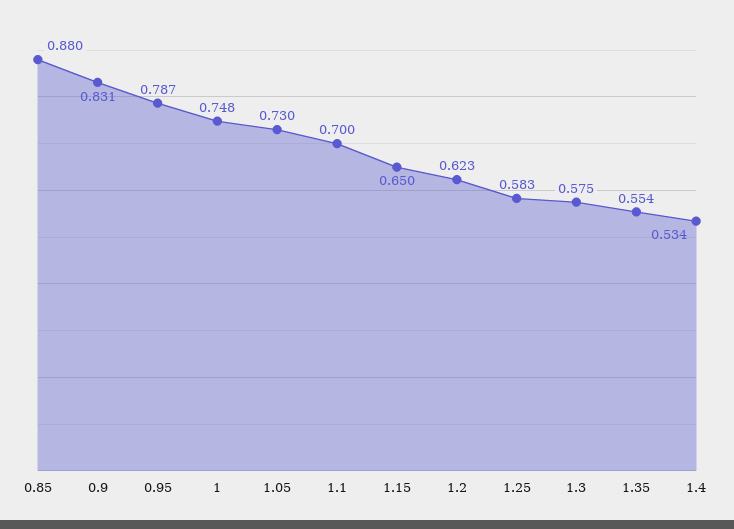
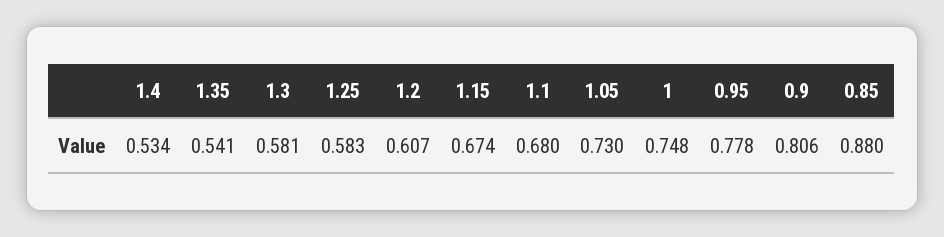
0.9: 0.831 -> 0.806
0.95: 0.787 -> 0.778
1.1: 0.7 -> 0.68
1.15: 0.65 -> 0.674
1.2: 0.623 -> 0.607
1.3: 0.575 -> 0.581
1.35: 0.554 -> 0.541

